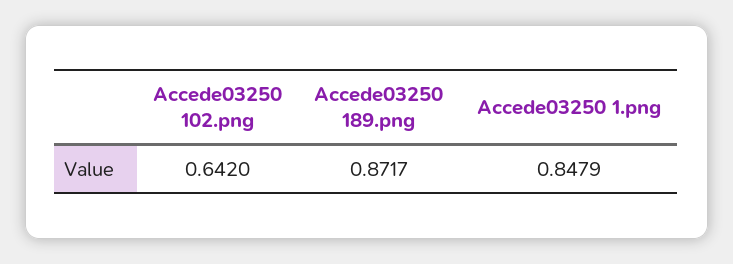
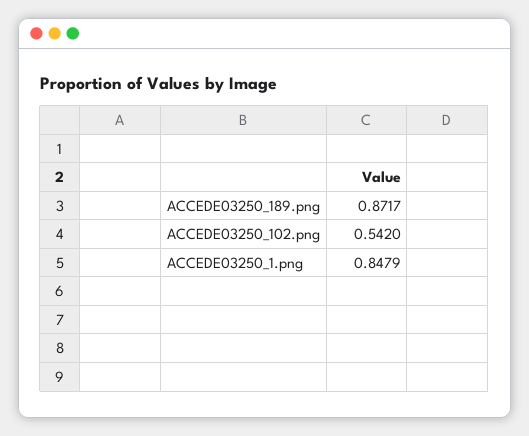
Accede03250 102.png: 0.642 -> 0.542

